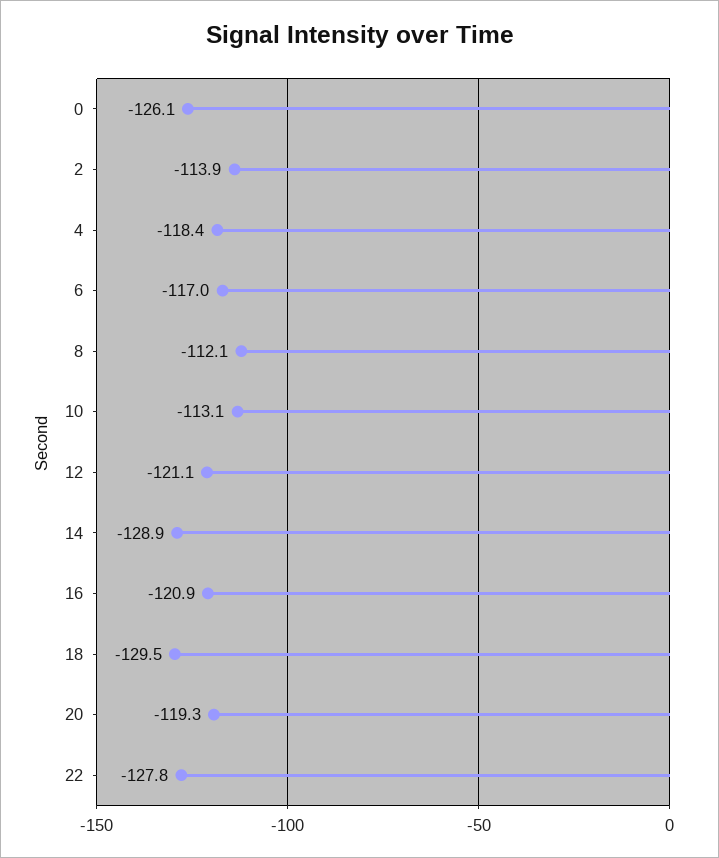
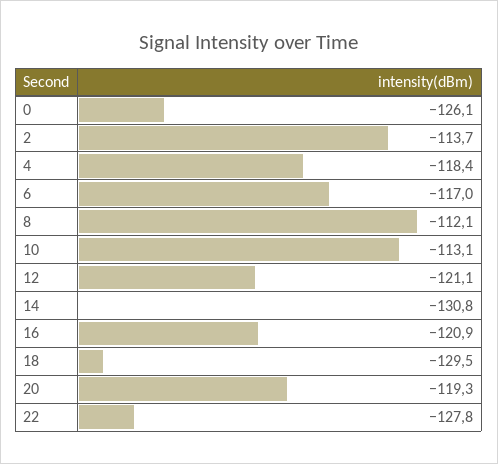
2: -113.9 -> -113.7
14: -128.9 -> -130.8

